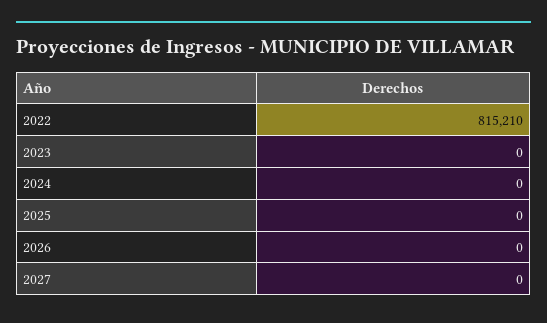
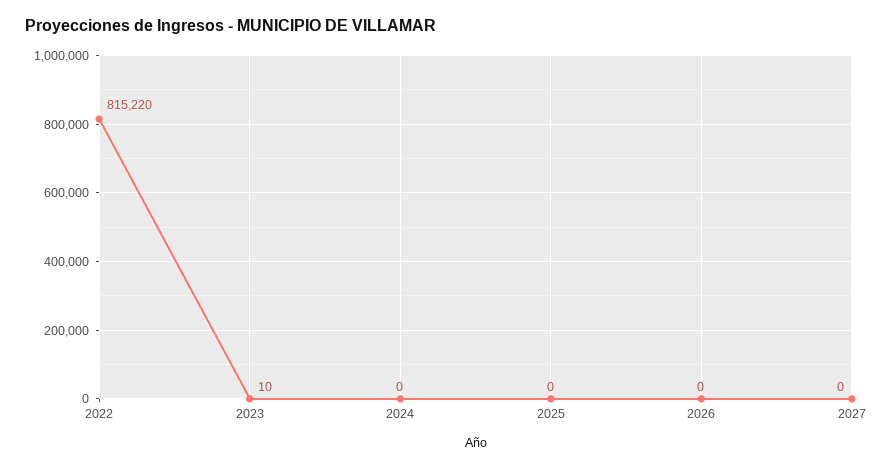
2022: 815210 -> 815220
2023: 0 -> 10

